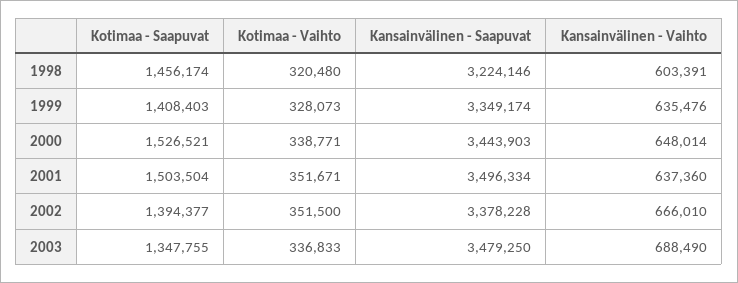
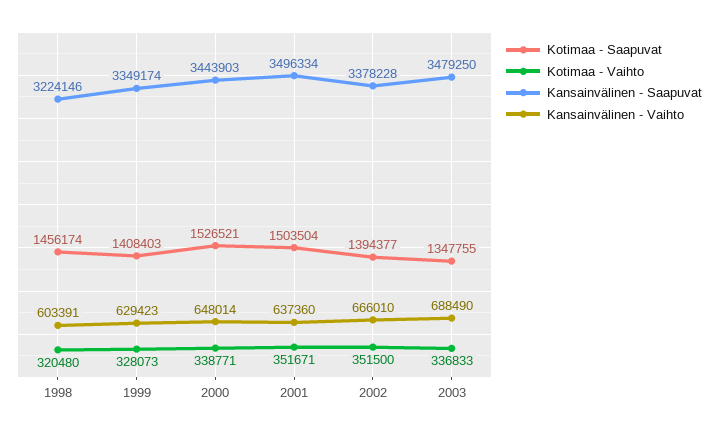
Kansainvälinen - Vaihto, 1999: 635476 -> 629423

